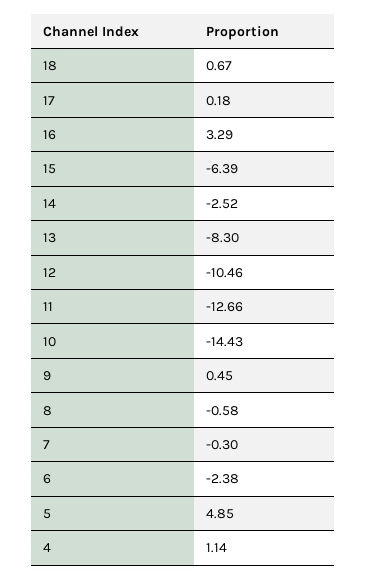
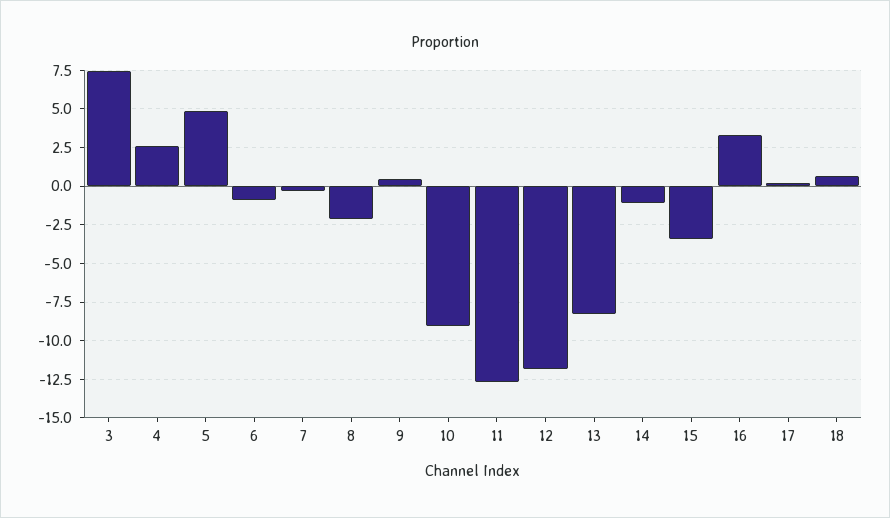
15: -6.39 -> -3.5
14: -2.52 -> -1
12: -10.46 -> -12
10: -14.43 -> -9
8: -0.58 -> -2
6: -2.38 -> -1
4: 1.14 -> 2.5
3: none -> 7.5

